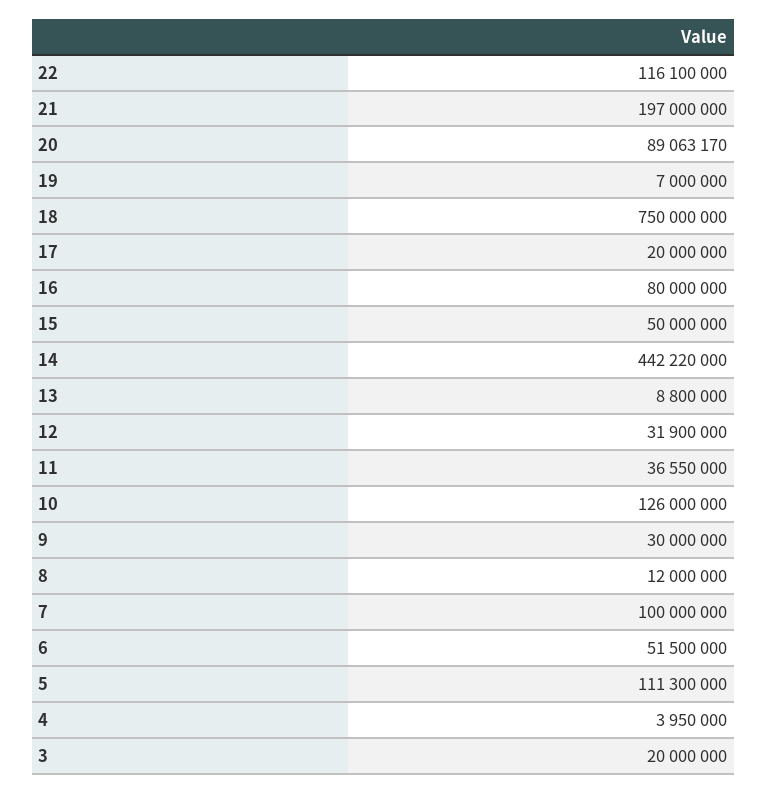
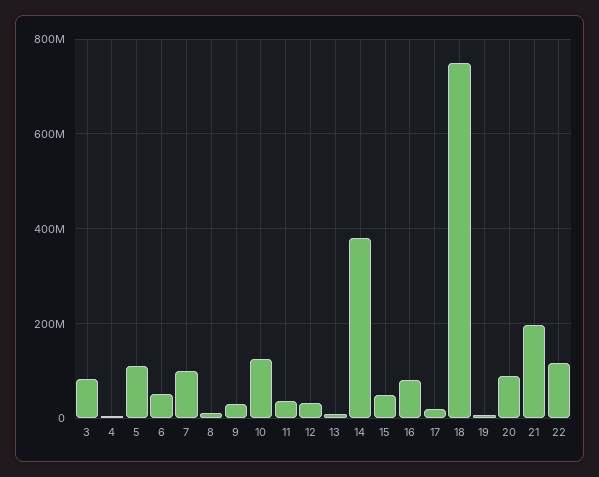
14: 442220000 -> 380000000
3: 20000000 -> 80000000

